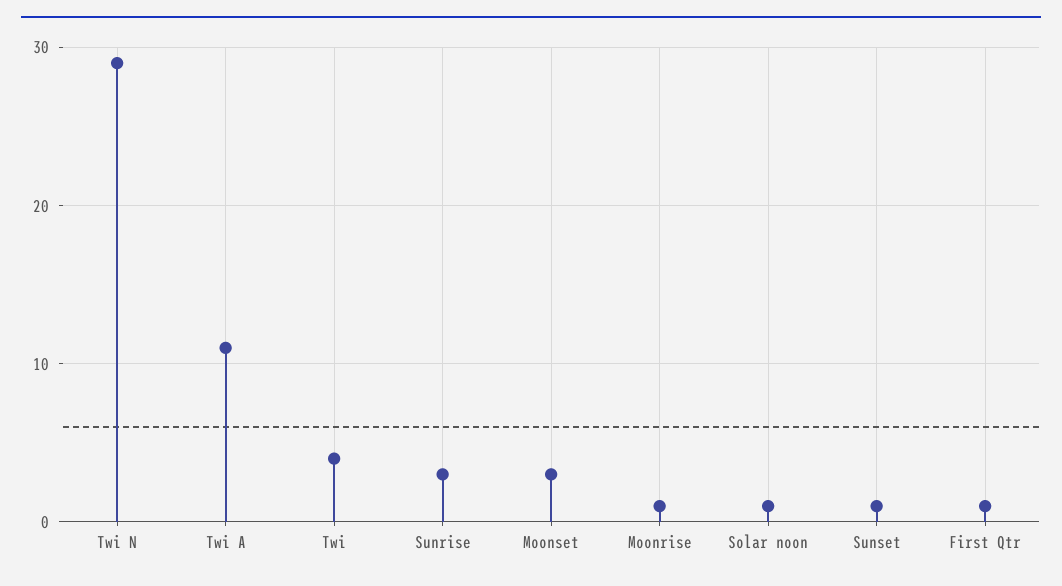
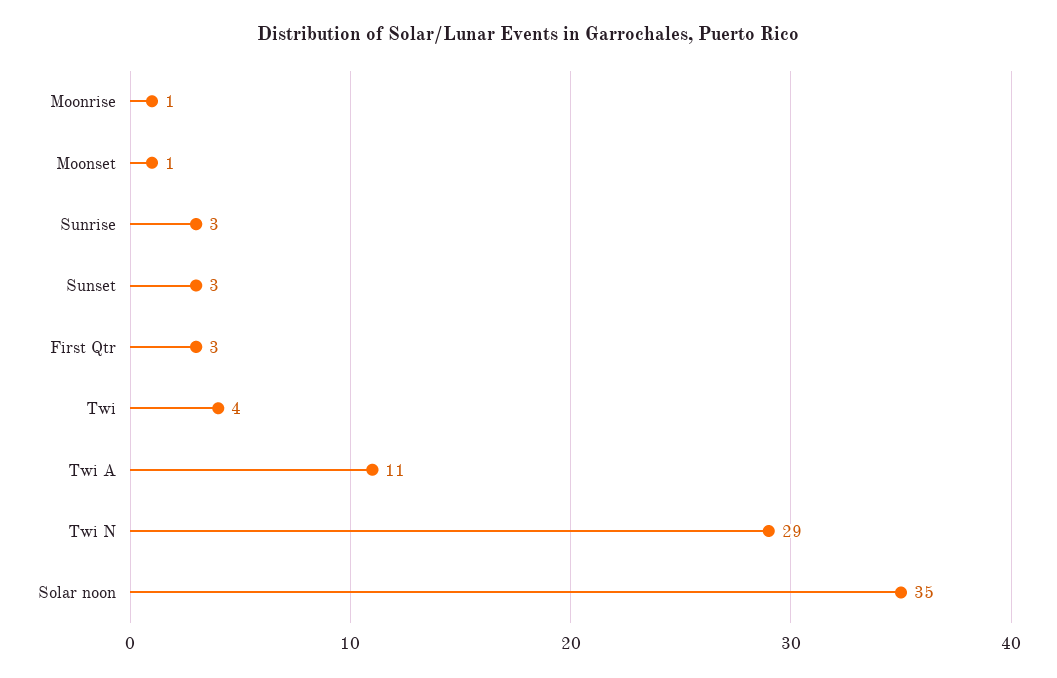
Moonset: 3 -> 1
Solar noon: 1 -> 35
Sunset: 1 -> 3
First Qtr: 1 -> 3

